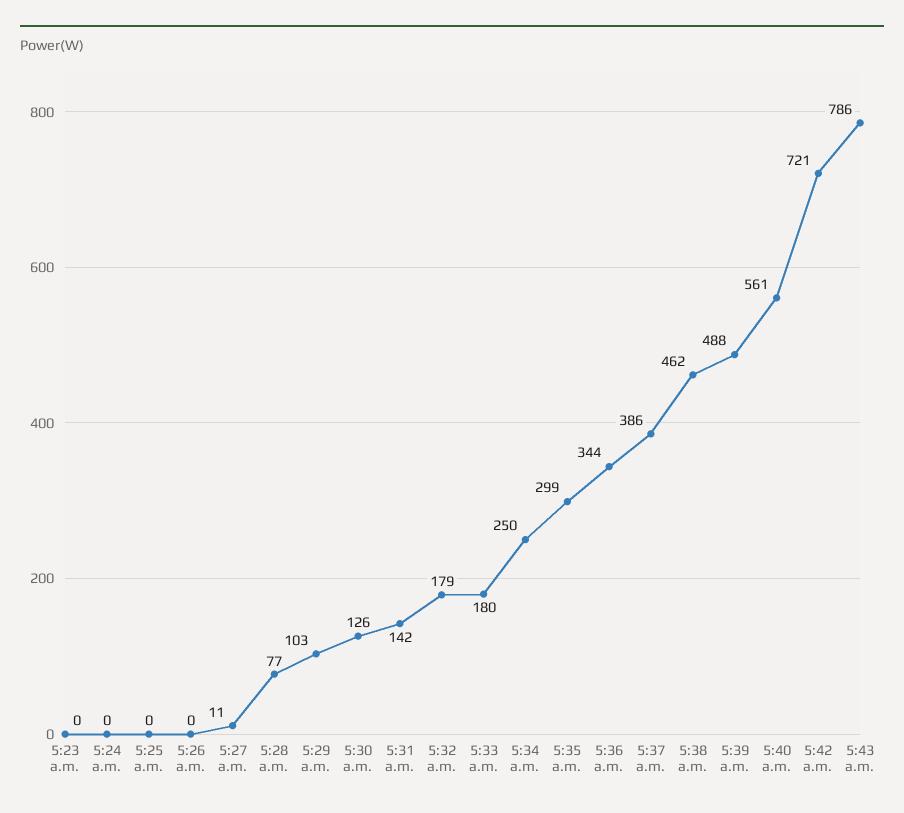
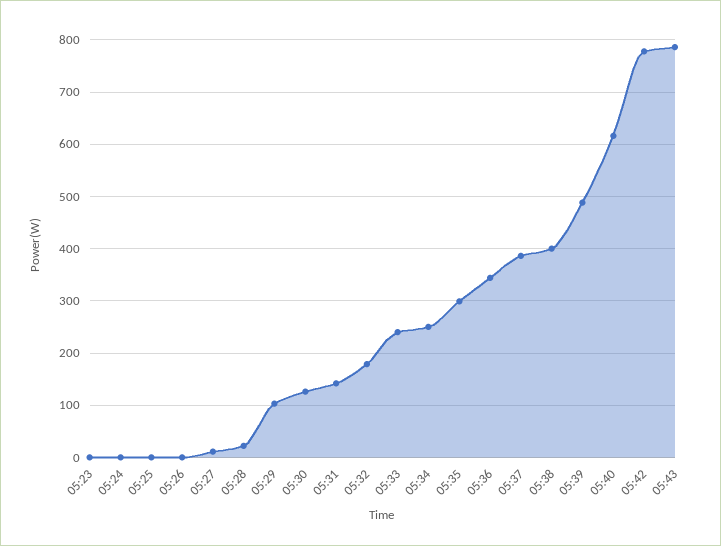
5:28 a.m.: 77 -> 20
5:33 a.m.: 180 -> 240
5:38 a.m.: 462 -> 400
5:40 a.m.: 561 -> 620
5:42 a.m.: 721 -> 780

